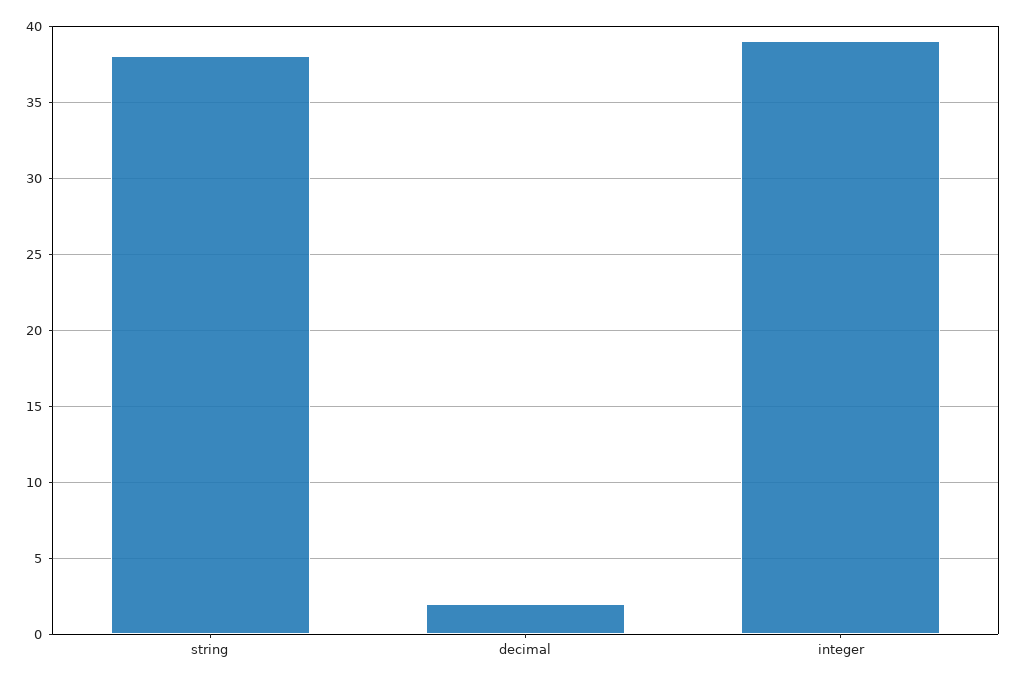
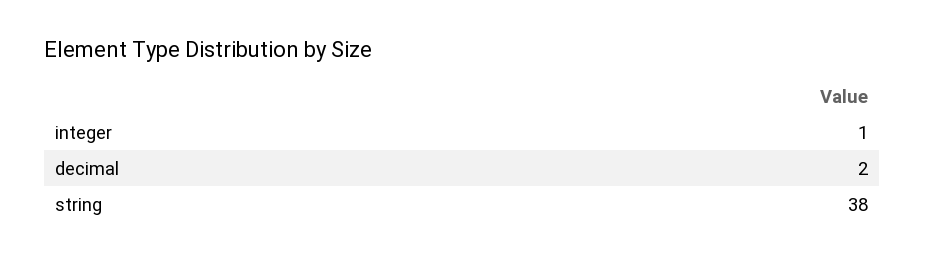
integer: 39 -> 1

